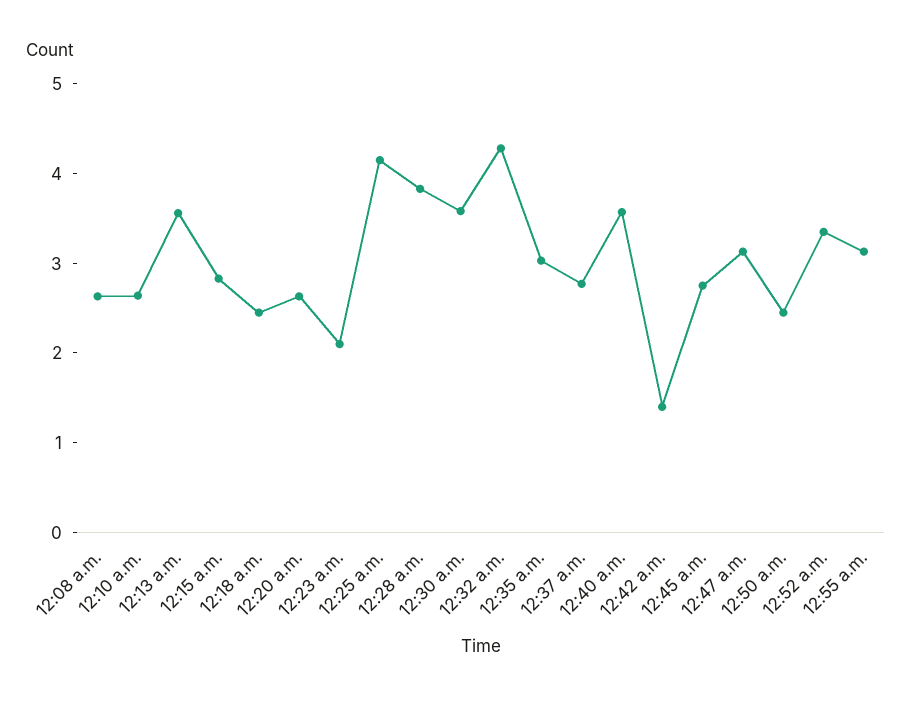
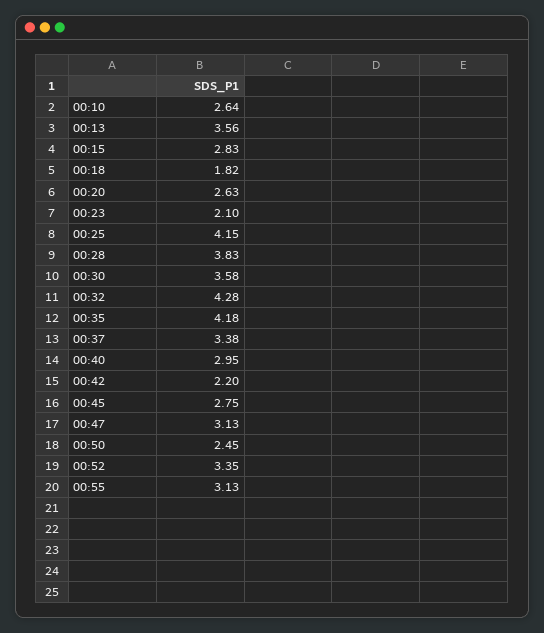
12:08 a.m.: 2.6 -> none
12:18 a.m.: 2.4 -> 1.82
12:35 a.m.: 3 -> 4.18
12:37 a.m.: 2.8 -> 3.38
12:40 a.m.: 3.6 -> 2.95
12:42 a.m.: 1.4 -> 2.2

